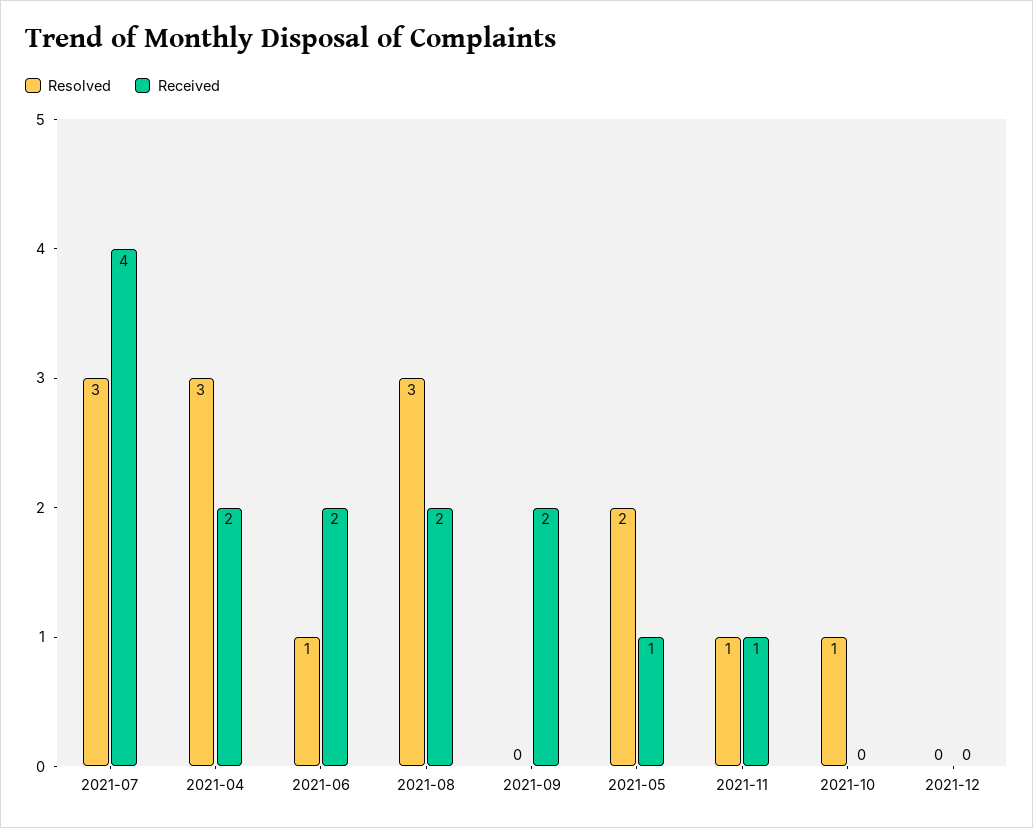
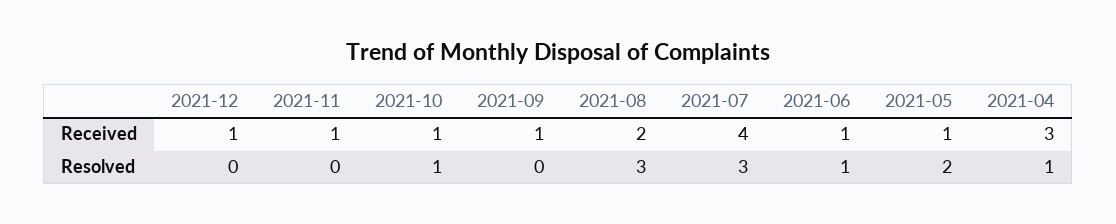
Resolved, 2021-04: 3 -> 1
Received, 2021-04: 2 -> 3
Received, 2021-06: 2 -> 1
Received, 2021-09: 2 -> 1
Resolved, 2021-11: 1 -> 0
Received, 2021-10: 0 -> 1
Received, 2021-12: 0 -> 1

